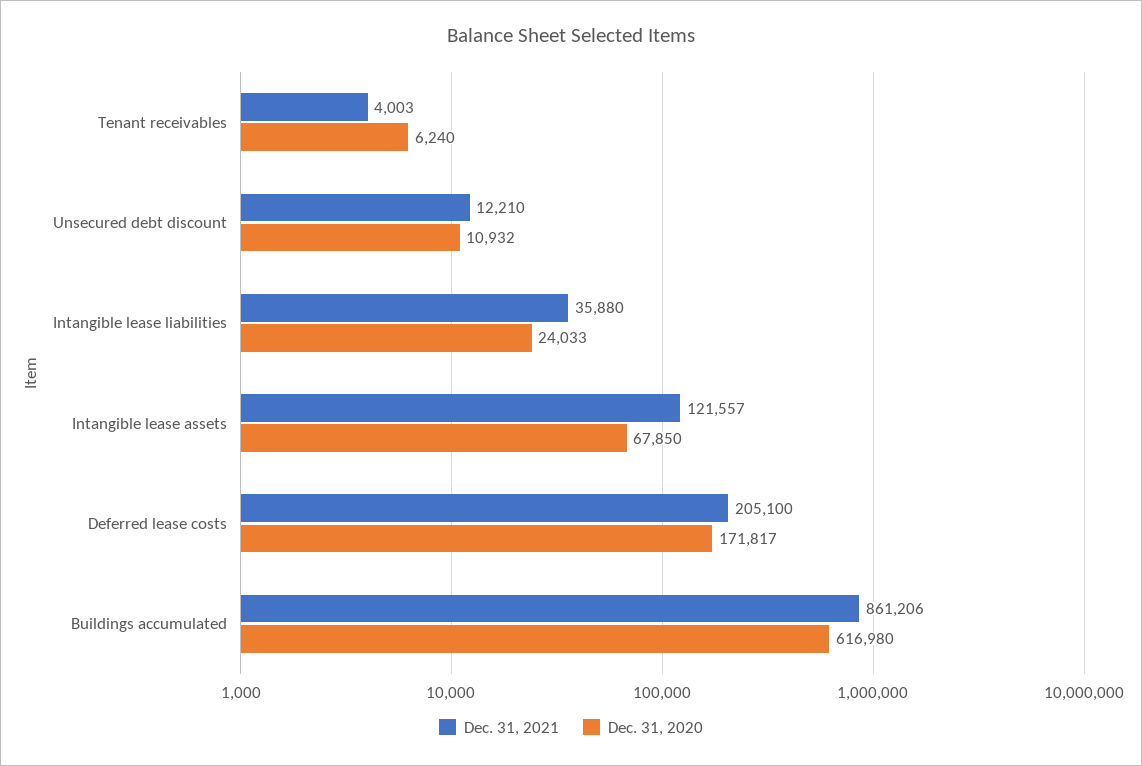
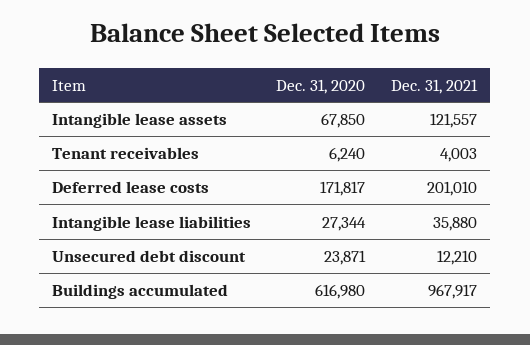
Dec. 31, 2020, Unsecured debt discount: 10932 -> 23871
Dec. 31, 2020, Intangible lease liabilities: 24033 -> 27344
Dec. 31, 2021, Deferred lease costs: 205100 -> 201010
Dec. 31, 2021, Buildings accumulated: 861206 -> 967917

